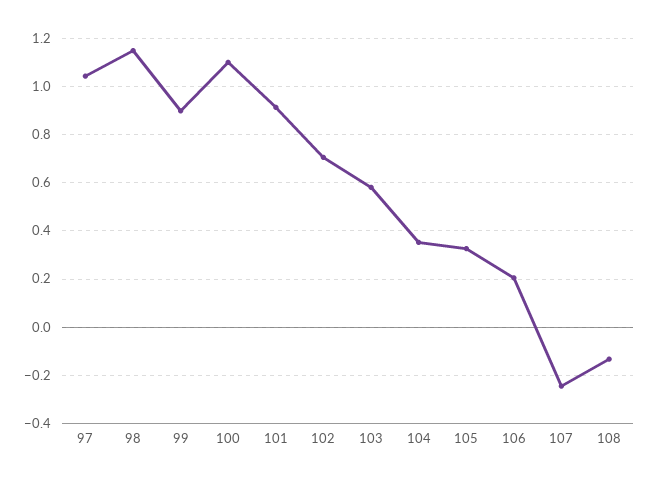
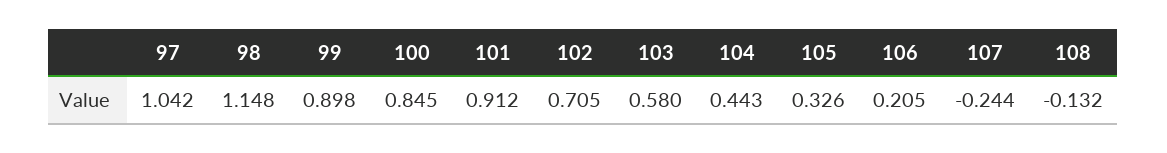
100: 1.1 -> 0.845
104: 0.35 -> 0.443

